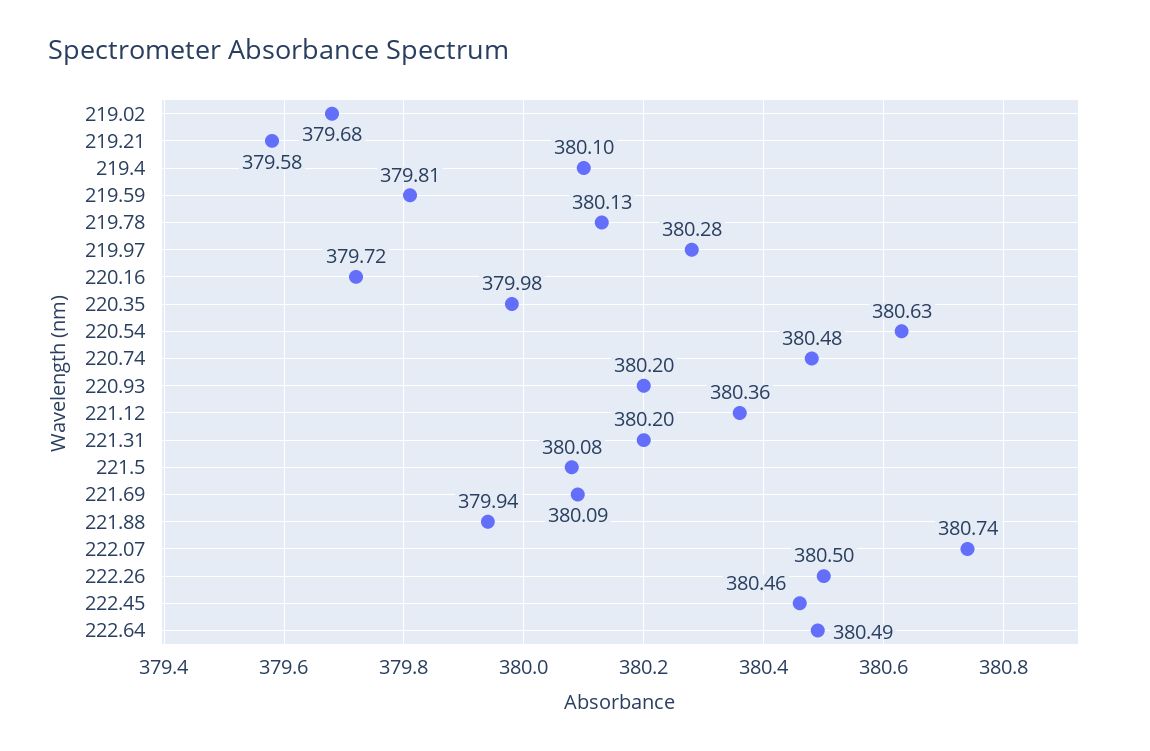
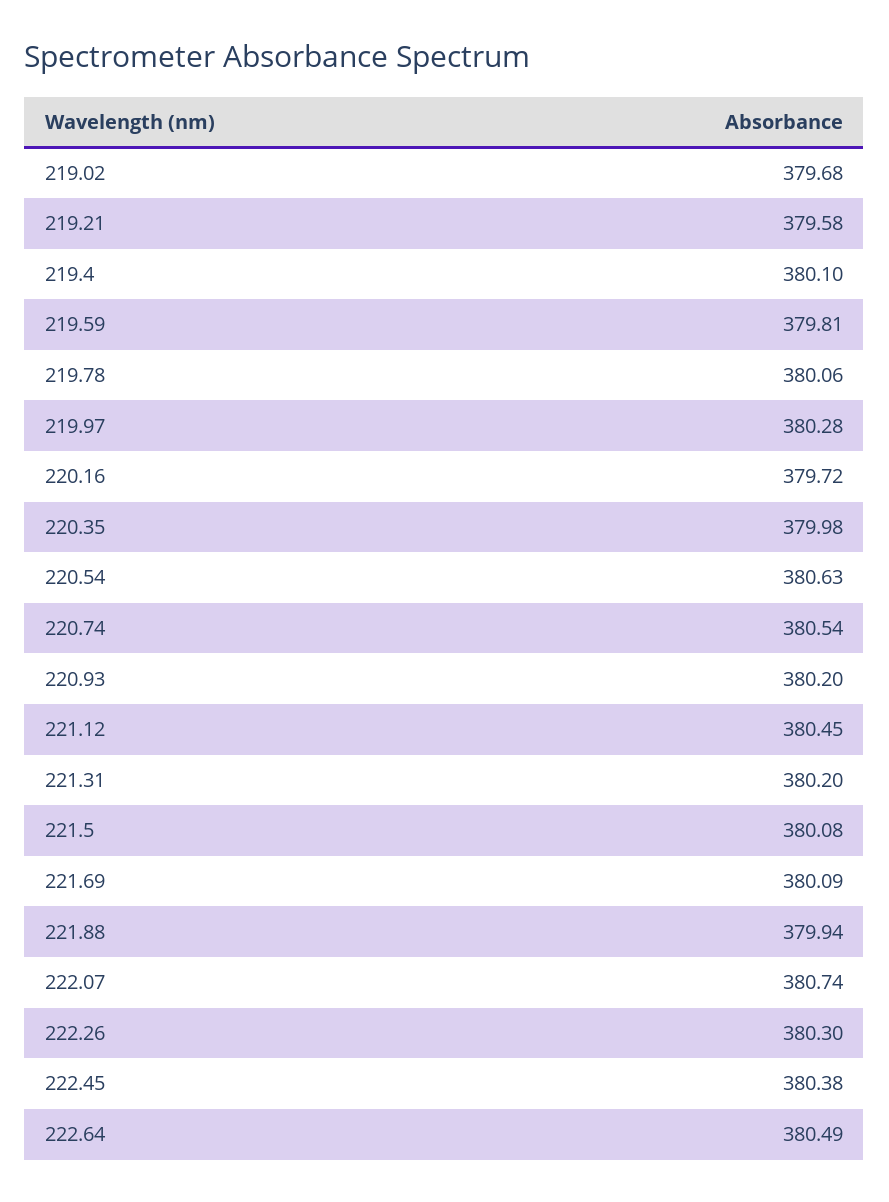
219.78: 380.13 -> 380.06
220.74: 380.48 -> 380.54
221.12: 380.36 -> 380.45
222.26: 380.5 -> 380.3
222.45: 380.46 -> 380.38

